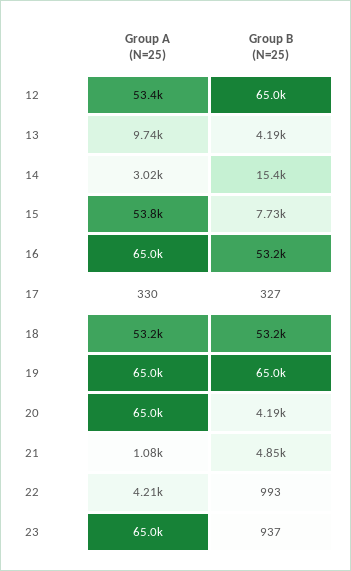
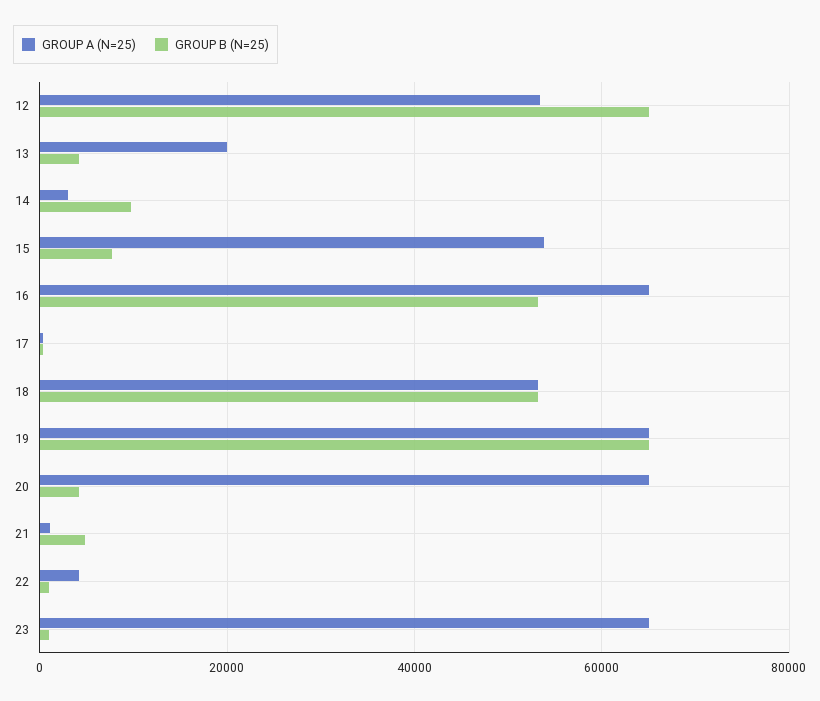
Group A (N=25), 13: 9740 -> 20000
Group B (N=25), 14: 15400 -> 10000

